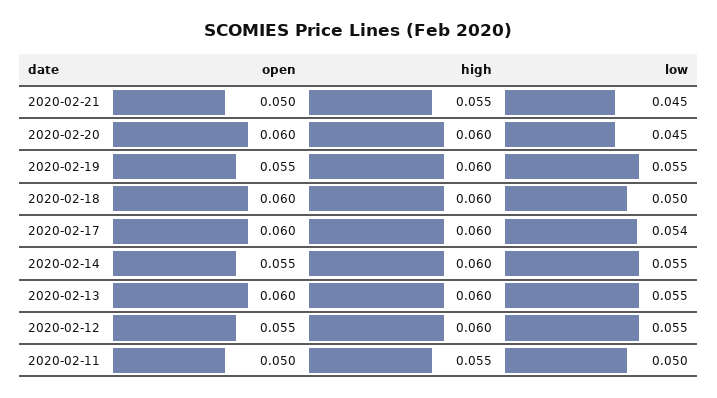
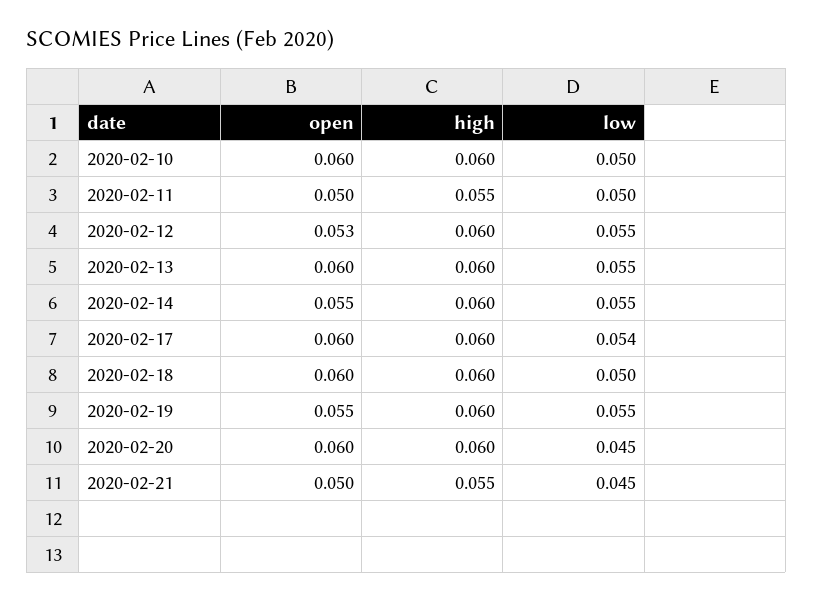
open, 2020-02-12: 0.055 -> 0.053
open, 2020-02-10: none -> 0.06
high, 2020-02-10: none -> 0.06
low, 2020-02-10: none -> 0.05

